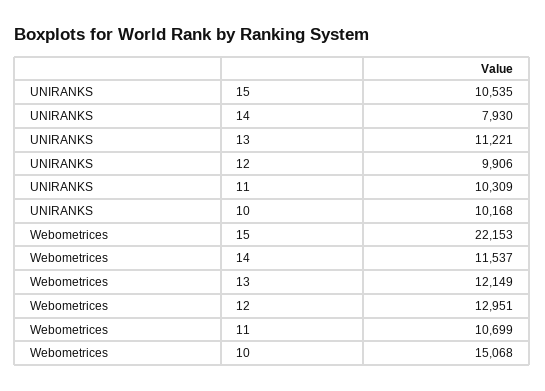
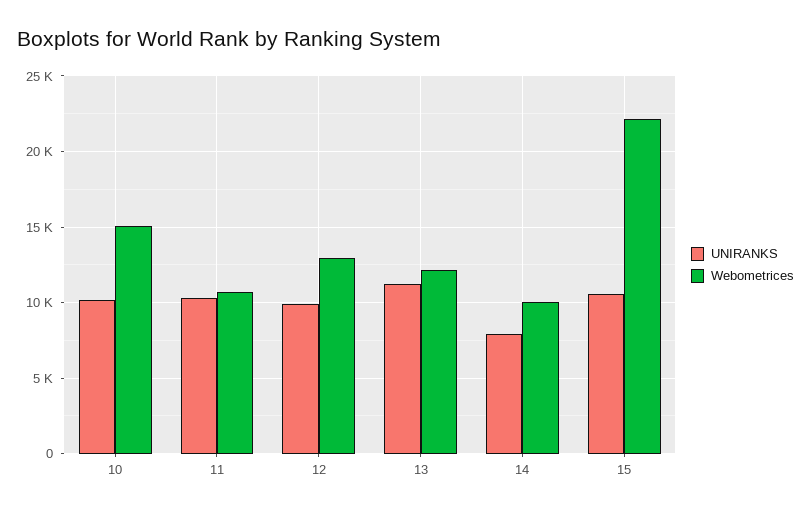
Webometrices, 14: 11537 -> 10000

